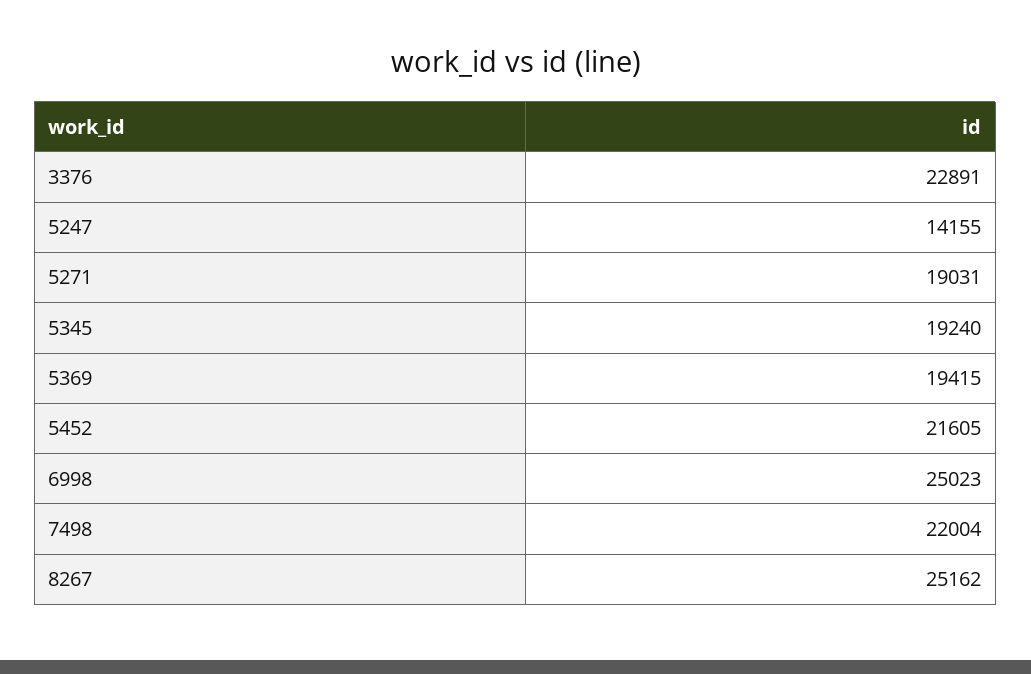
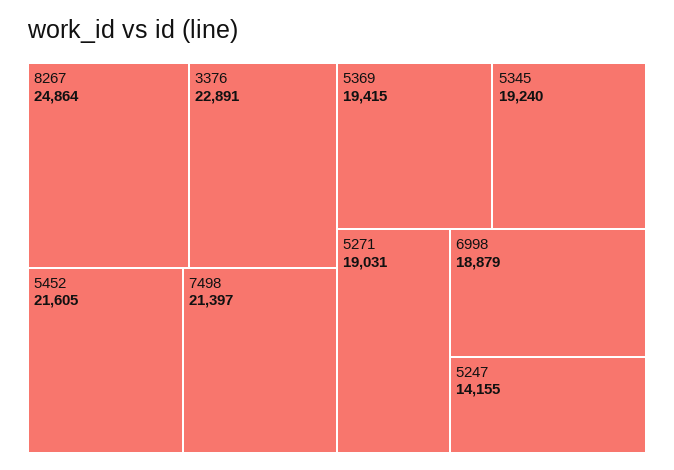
6998: 25023 -> 18879
7498: 22004 -> 21397
8267: 25162 -> 24864

